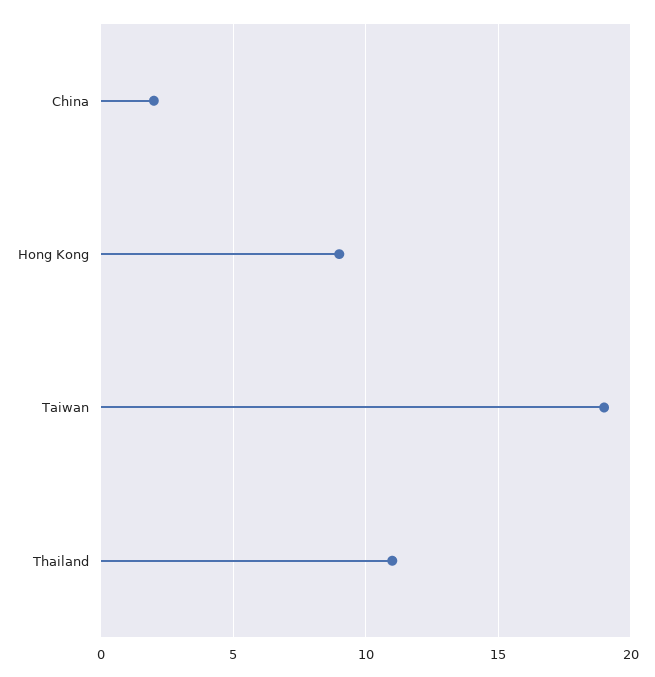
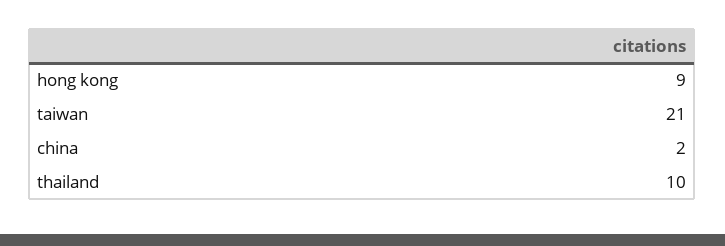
Taiwan: 19 -> 21
Thailand: 11 -> 10

